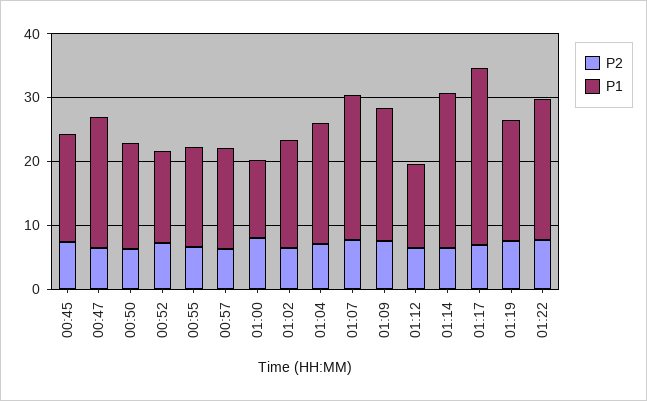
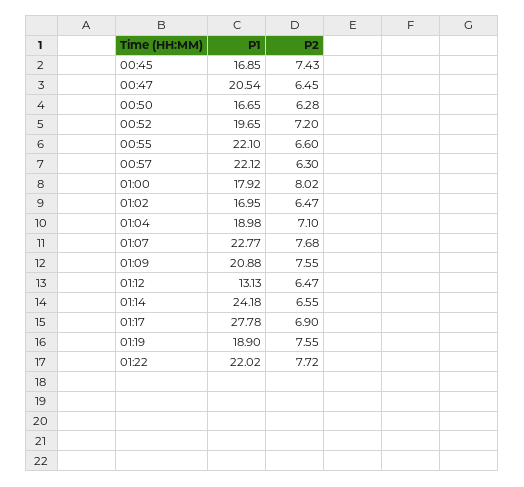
P1, 00:52: 14 -> 19.65
P1, 00:55: 16 -> 22.1
P1, 00:57: 16 -> 22.12
P1, 01:00: 12 -> 17.92

